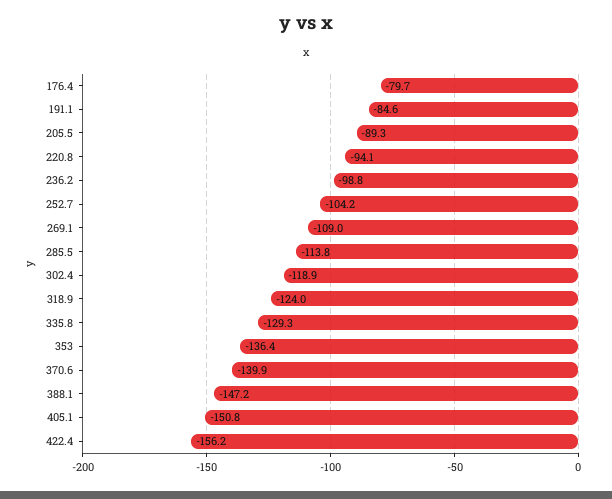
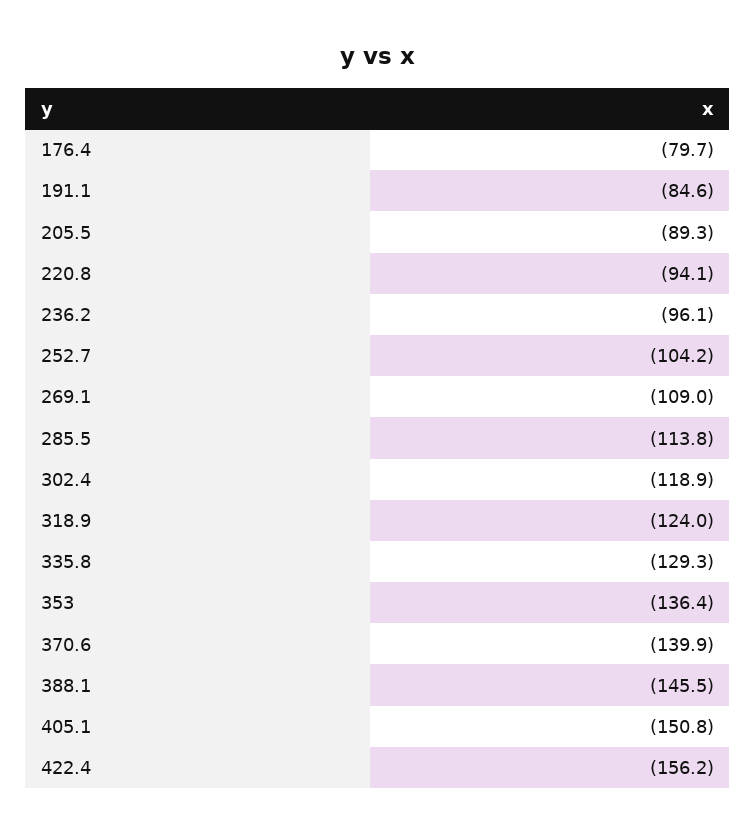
236.2: -98.8 -> -96.1
388.1: -147.2 -> -145.5

